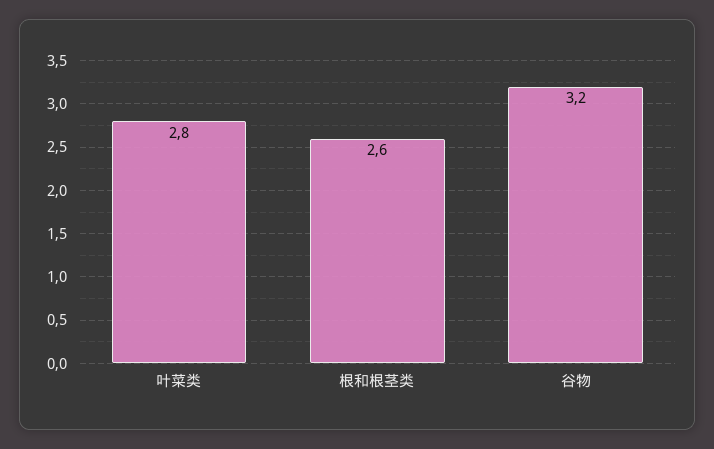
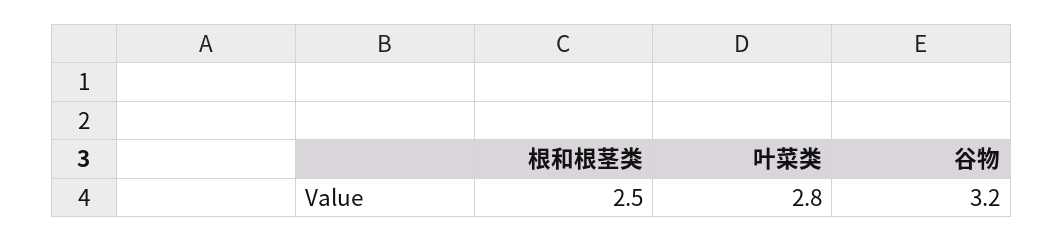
根和根茎类: 2.6 -> 2.5

